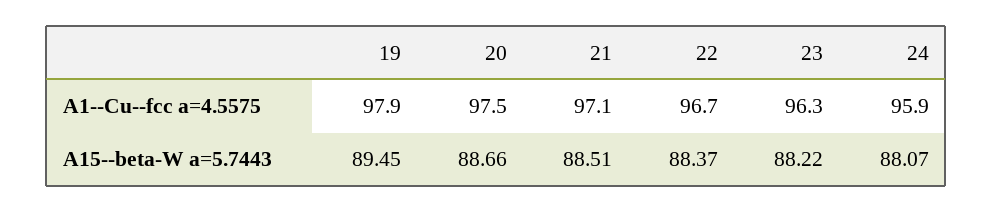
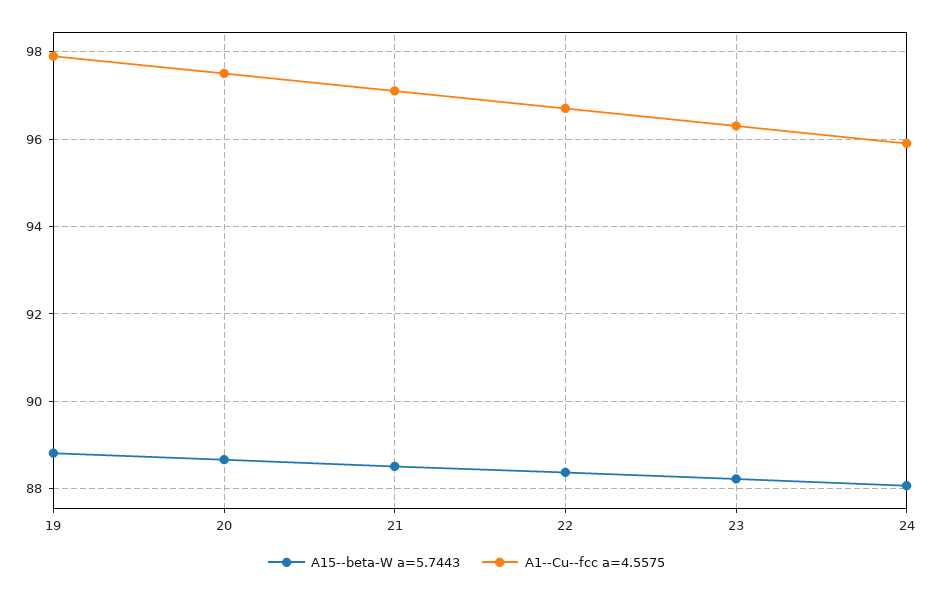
A15--beta-W a=5.7443, 19: 89.45 -> 88.8

